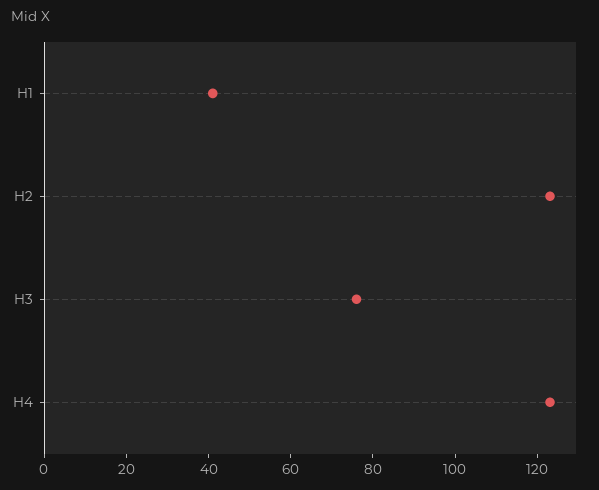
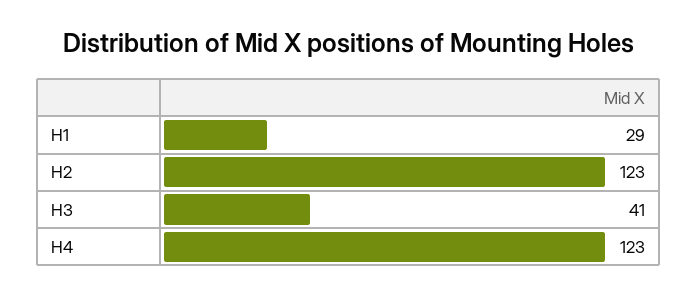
H1: 40 -> 29
H3: 75 -> 41

